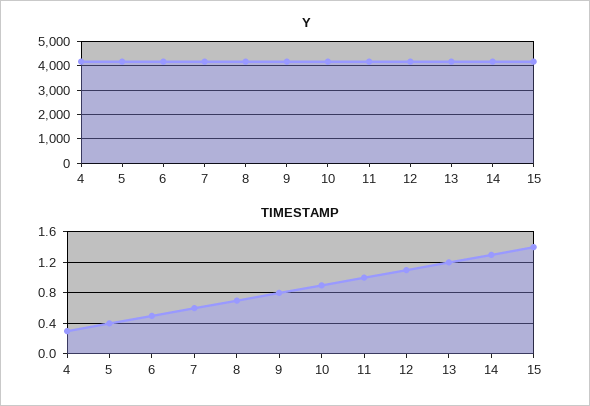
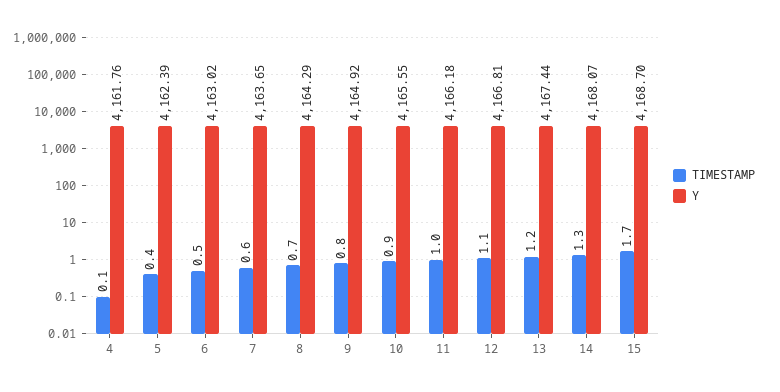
TIMESTAMP, 4: 0.3 -> 0.1
TIMESTAMP, 15: 1.4 -> 1.7

